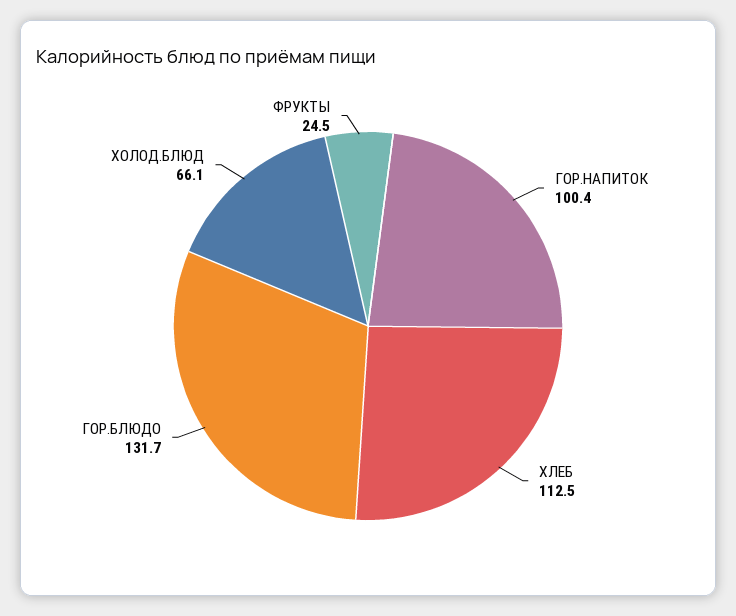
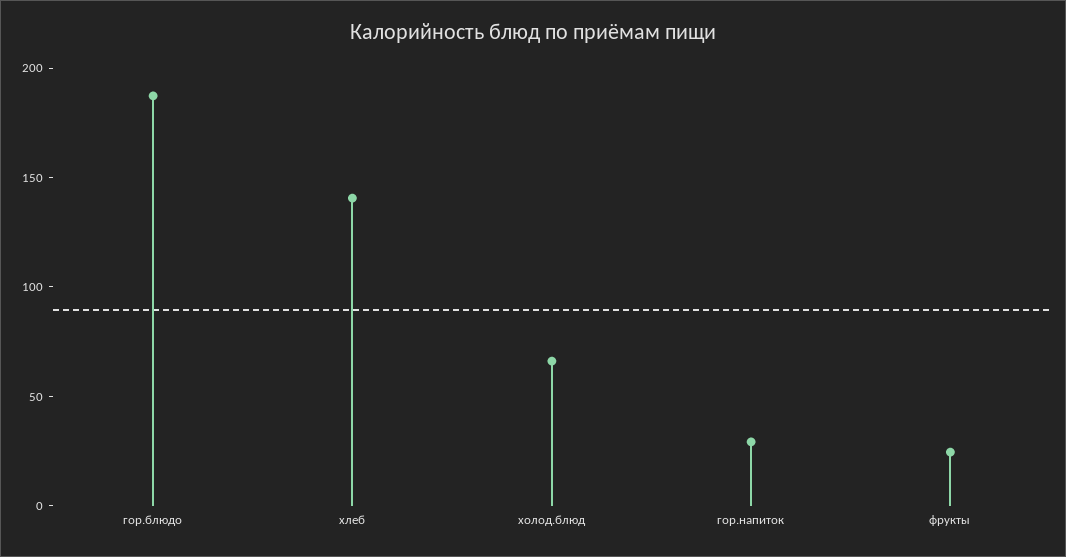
ГОР.НАПИТОК: 100.4 -> 30
ХЛЕБ: 112.5 -> 140
ГОР.БЛЮДО: 131.7 -> 190

